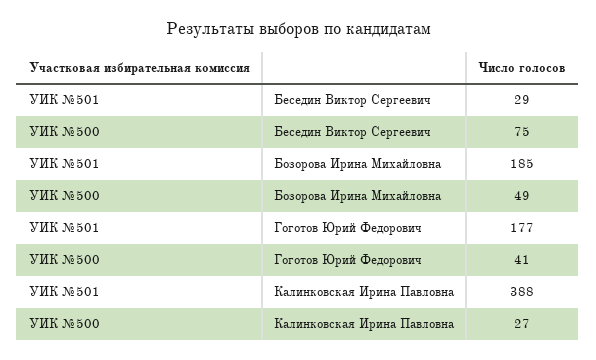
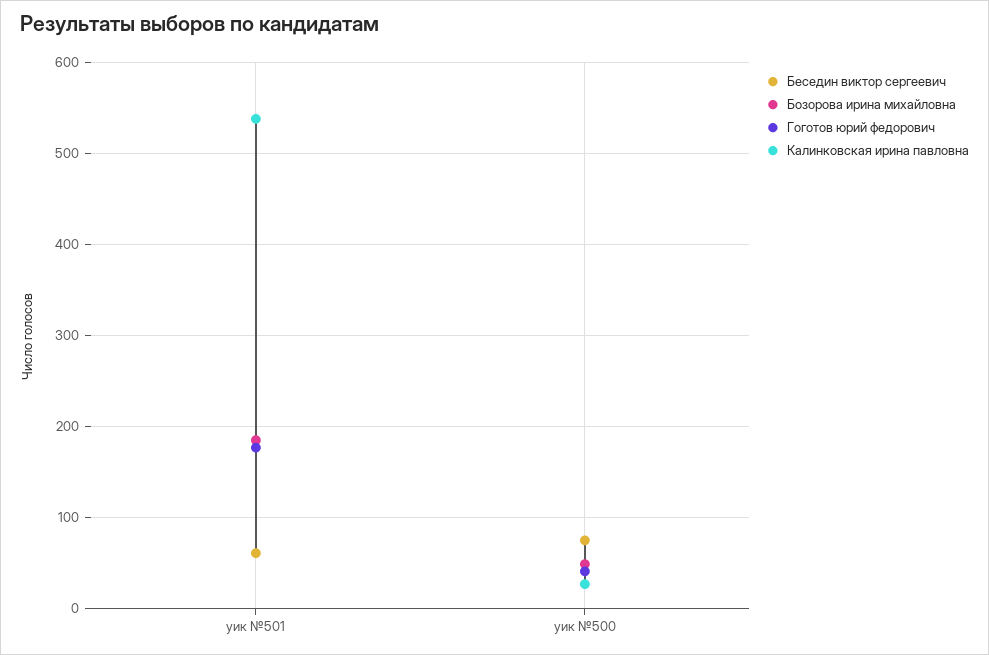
Беседин Виктор Сергеевич, УИК №501: 29 -> 60
Калинковская Ирина Павловна, УИК №501: 388 -> 540

